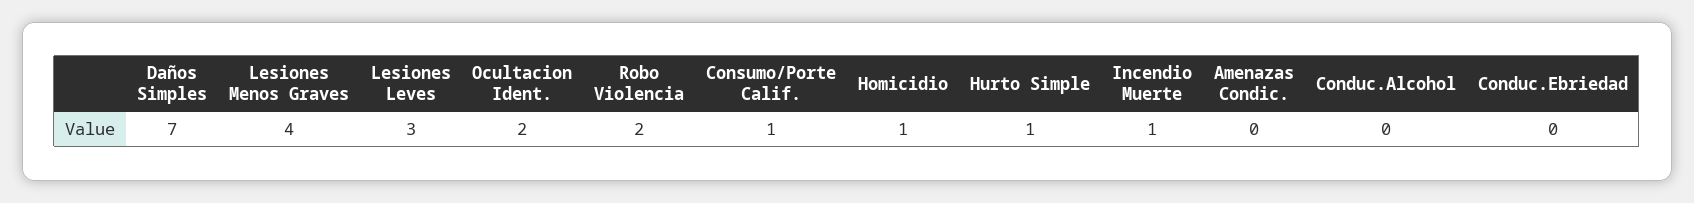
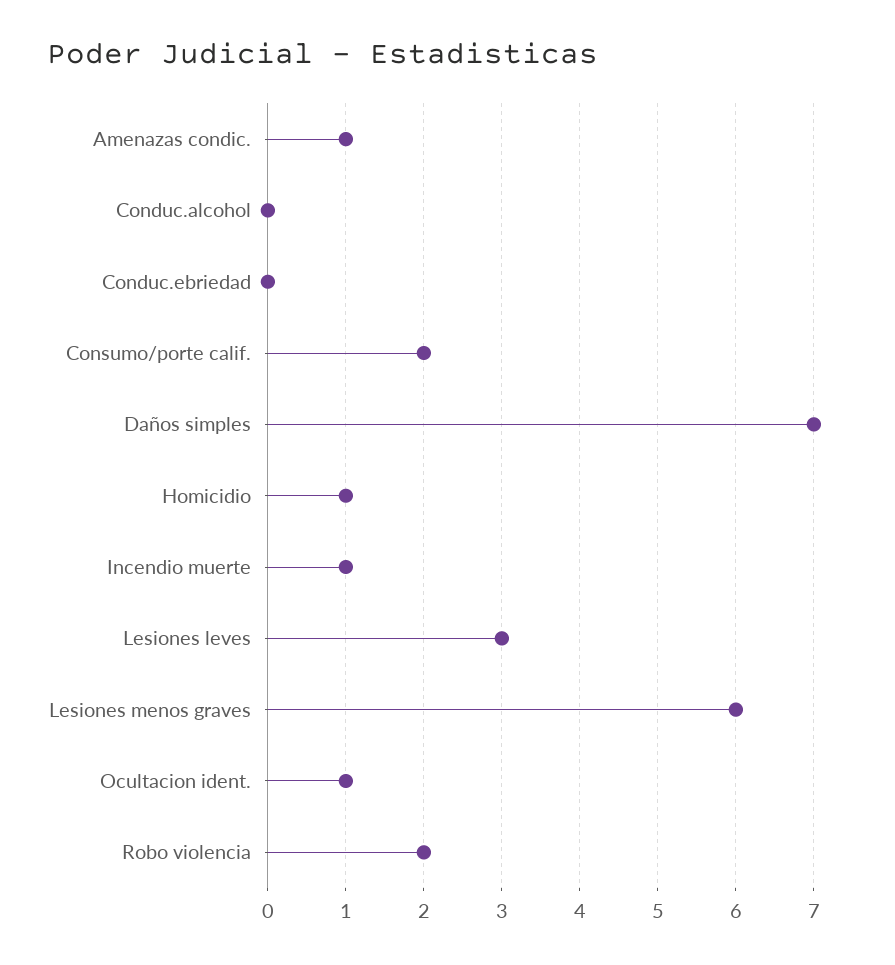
Lesiones Menos Graves: 4 -> 6
Ocultacion Ident.: 2 -> 1
Consumo/Porte Calif.: 1 -> 2
Hurto Simple: 1 -> none
Amenazas Condic.: 0 -> 1

